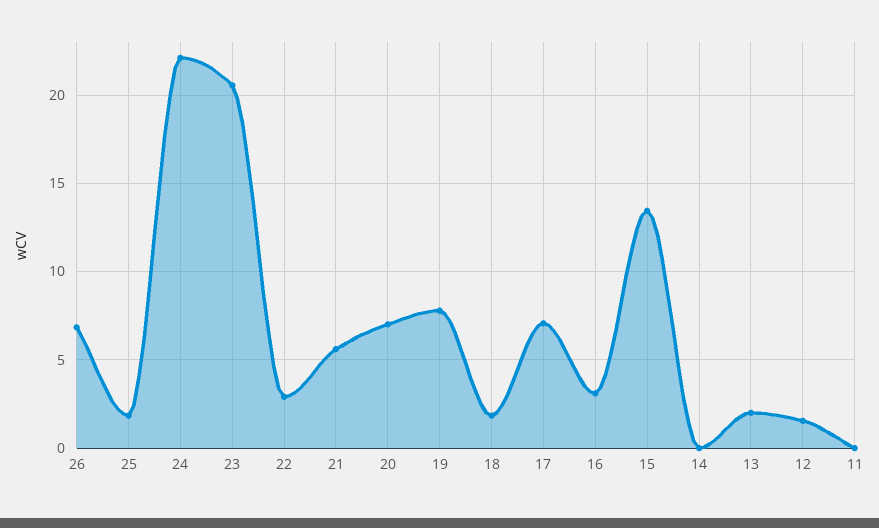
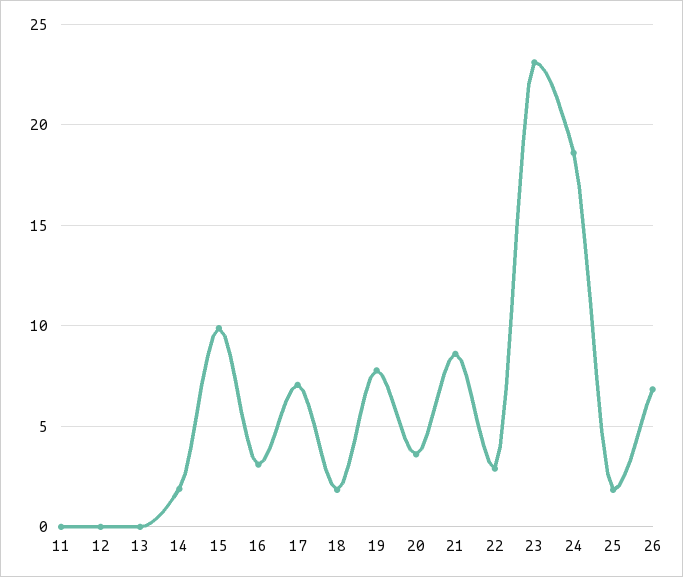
24: 22 -> 18.5
23: 20.5 -> 23
21: 5.5 -> 8.5
20: 7 -> 3.5
15: 13.5 -> 10
14: 0 -> 2
13: 2 -> 0
12: 1.5 -> 0

